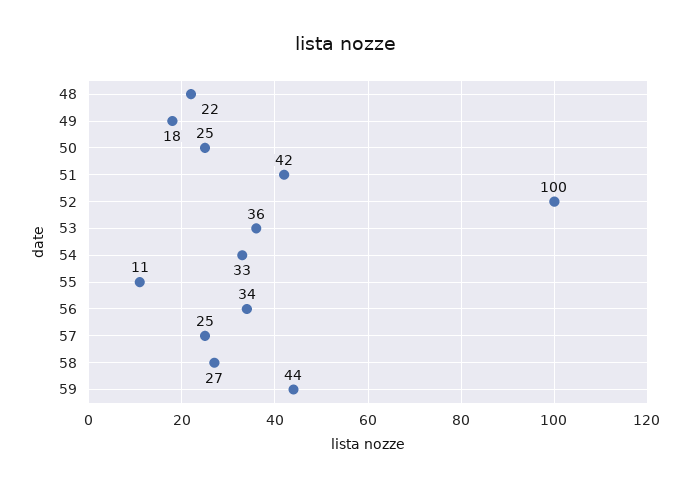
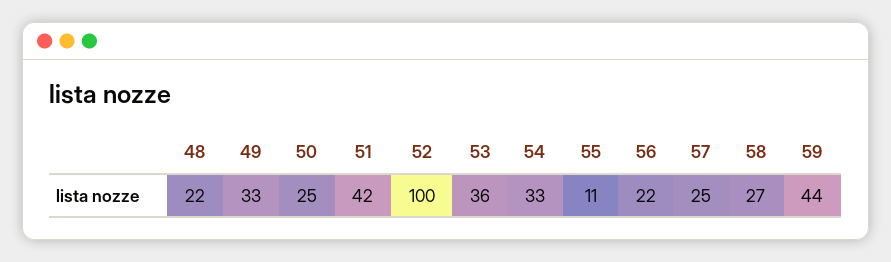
49: 18 -> 33
56: 34 -> 22

